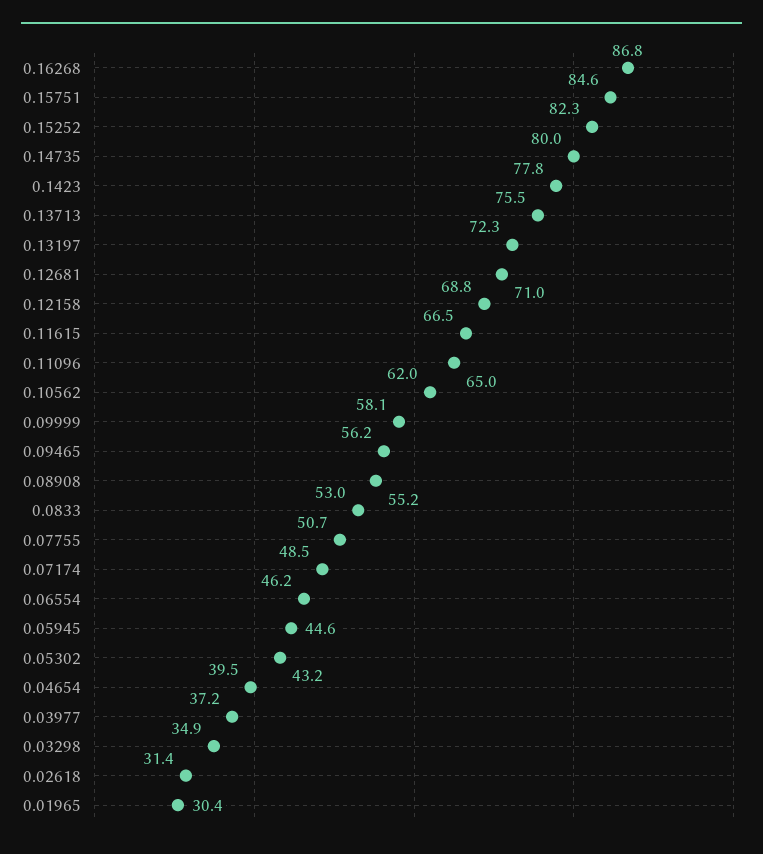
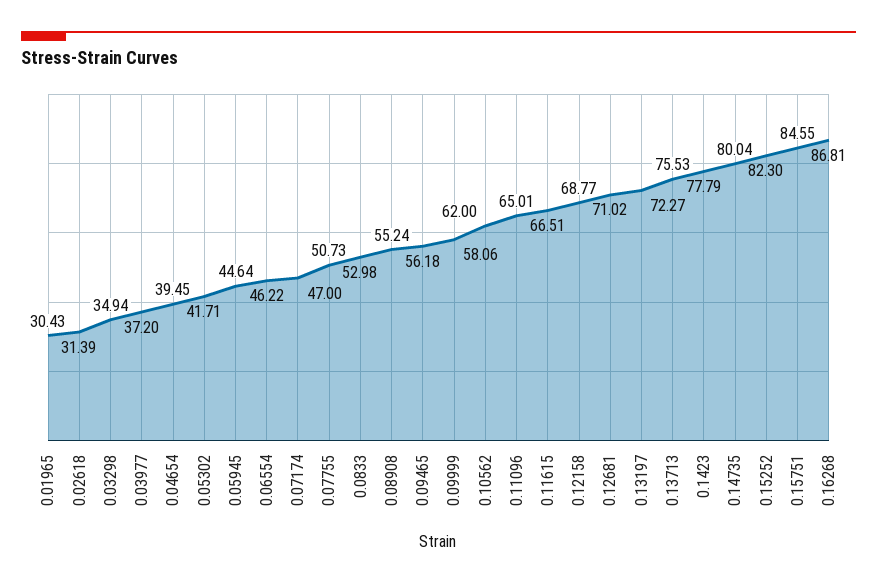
0.07174: 48.5 -> 47
0.05302: 43.2 -> 41.71

